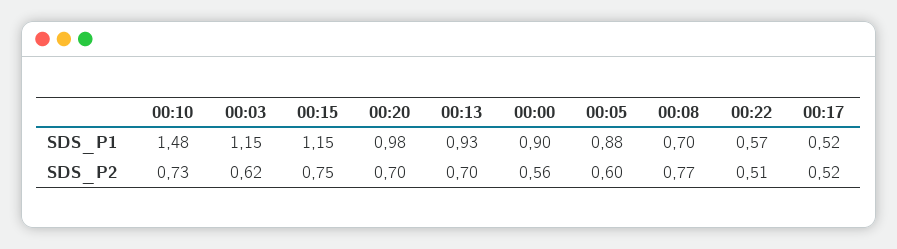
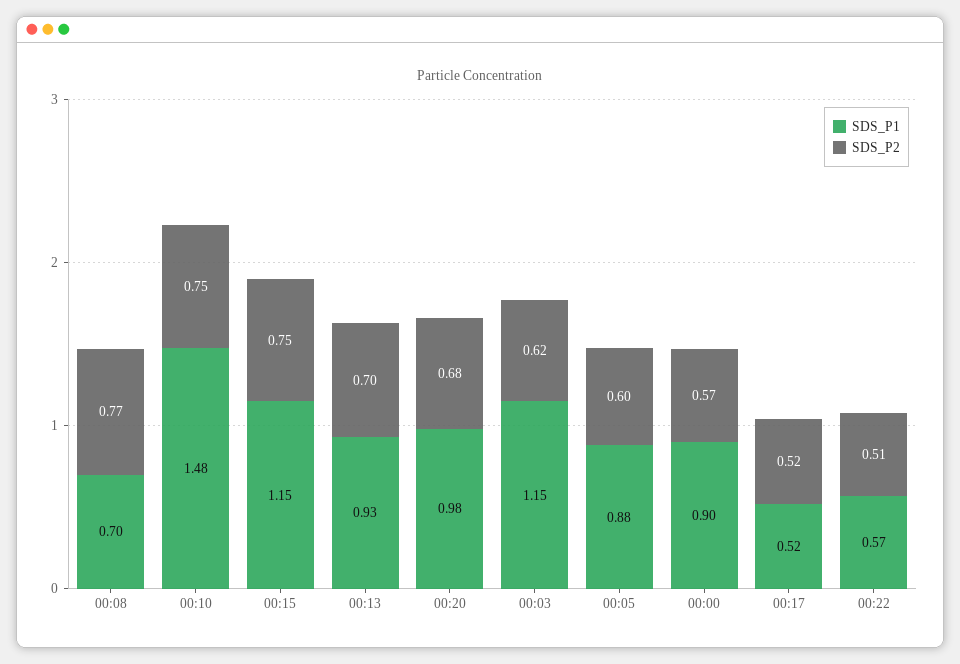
SDS_P2, 00:10: 0.73 -> 0.75
SDS_P2, 00:20: 0.7 -> 0.68
SDS_P2, 00:00: 0.56 -> 0.57

